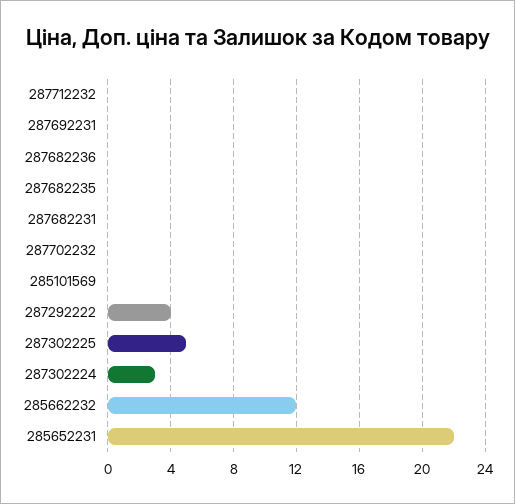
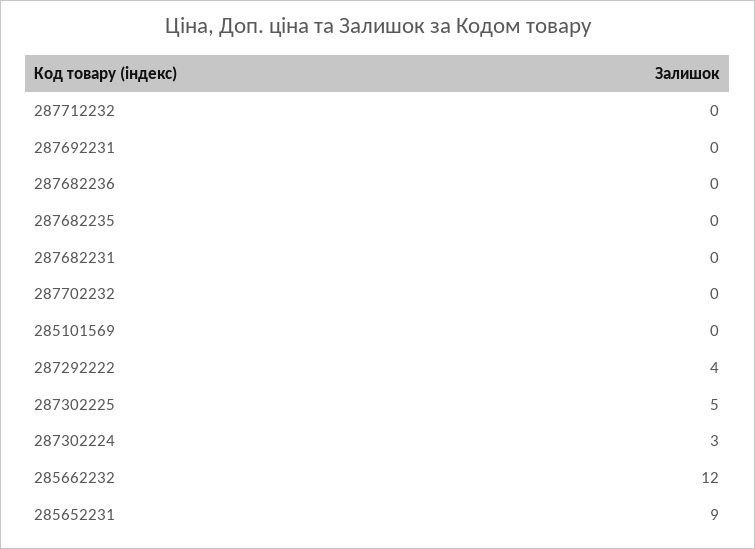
285652231: 22 -> 9

